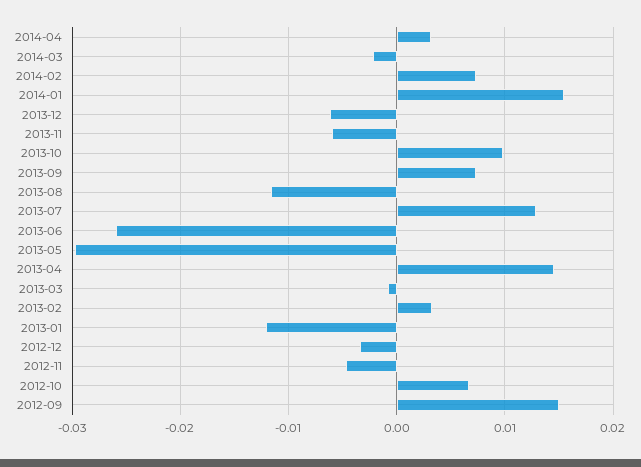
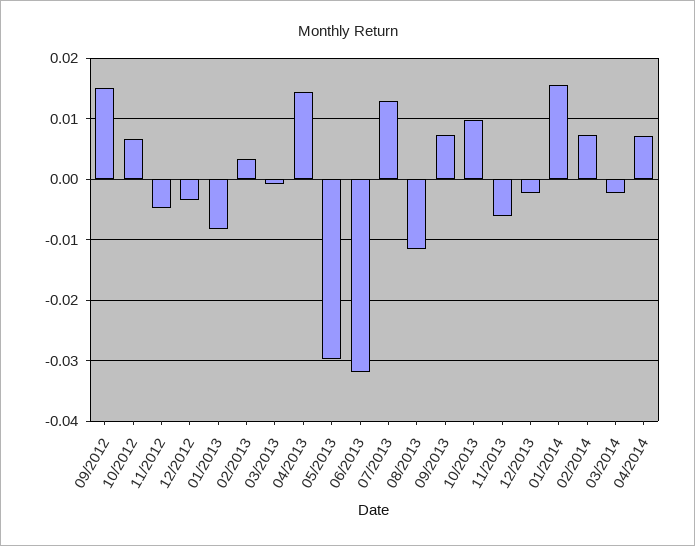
2014-04: 0.003 -> 0.007
2013-12: -0.006 -> -0.002
2013-06: -0.026 -> -0.032
2013-01: -0.012 -> -0.008

